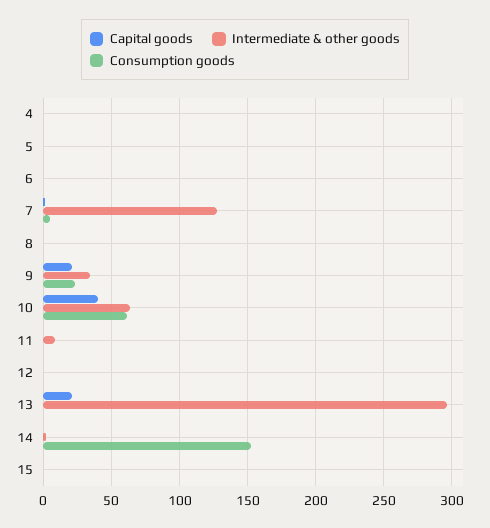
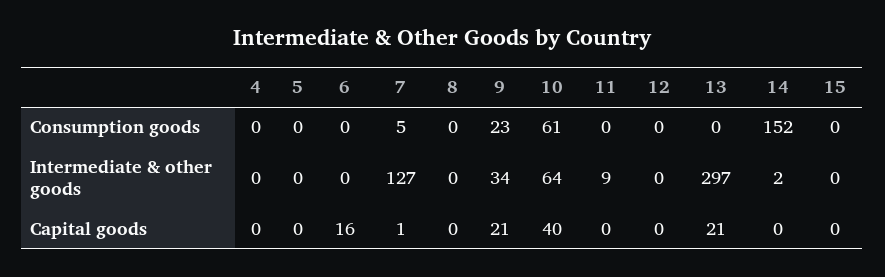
Capital goods, 6: 0 -> 16

